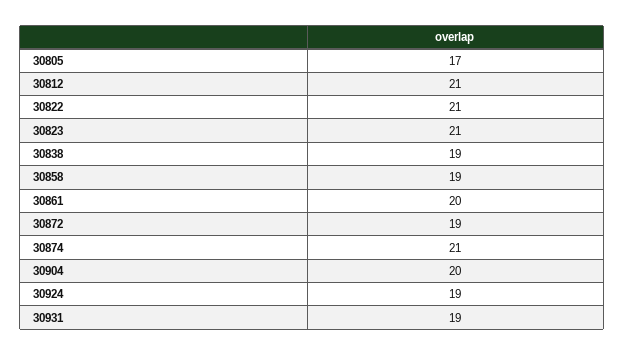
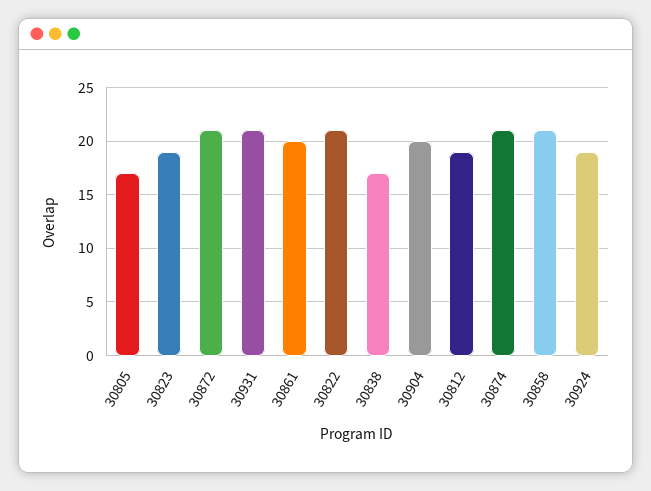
30812: 21 -> 19
30823: 21 -> 19
30838: 19 -> 17
30858: 19 -> 21
30872: 19 -> 21
30931: 19 -> 21

